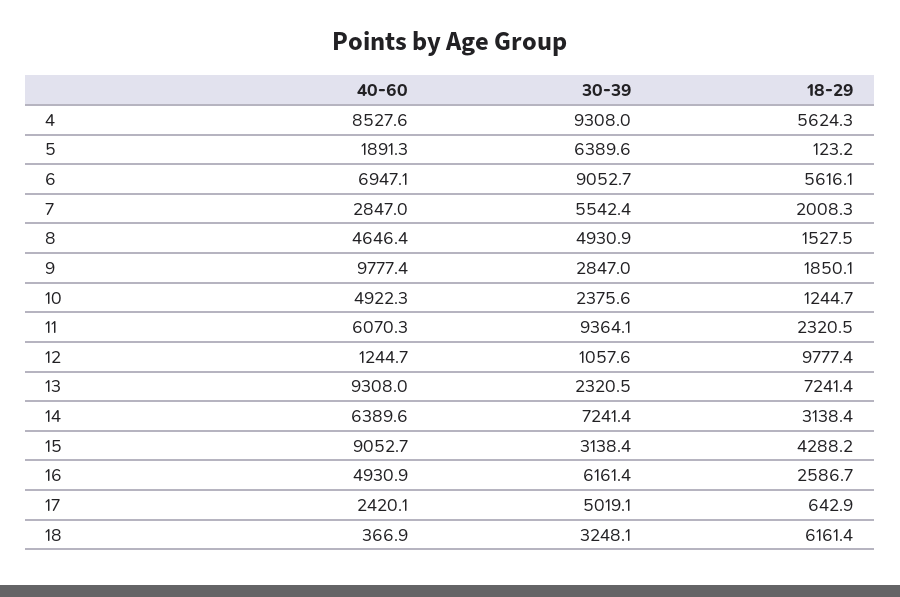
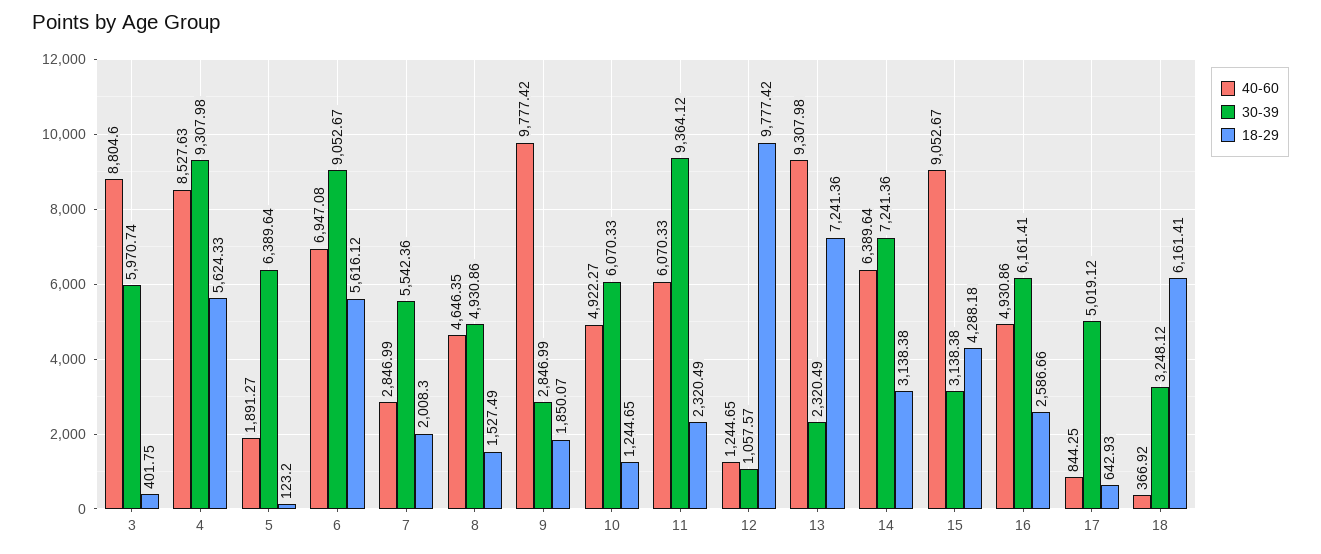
30-39, 10: 2375.6 -> 6070.33
40-60, 17: 2420.1 -> 844.25
40-60, 3: none -> 8804.6
30-39, 3: none -> 5970.74
18-29, 3: none -> 401.75

